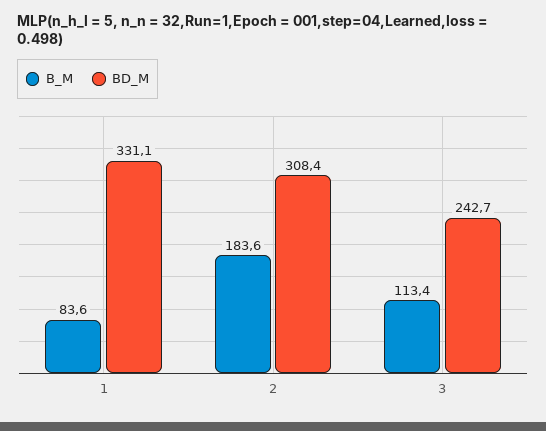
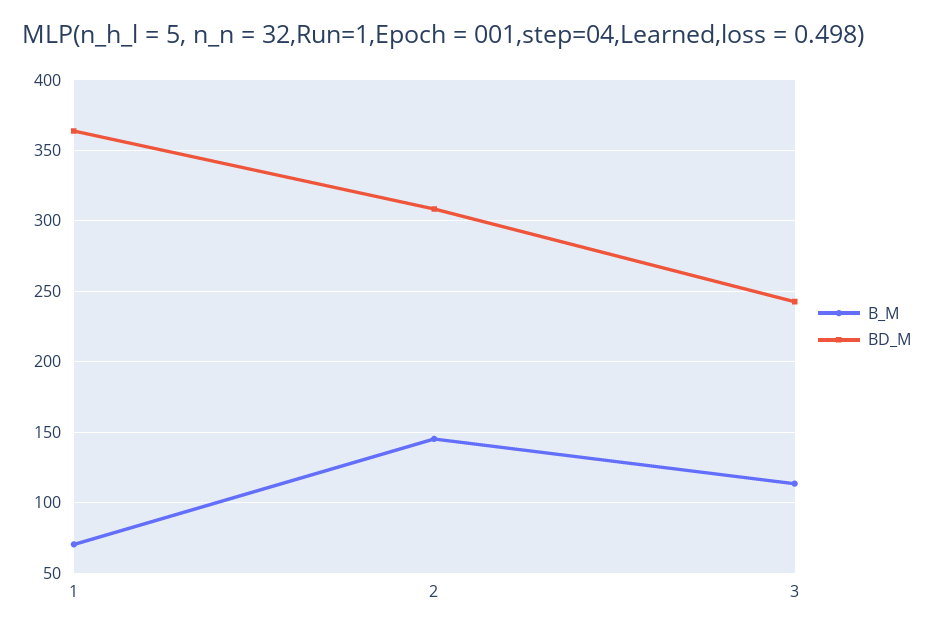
B_M, 1: 83.6 -> 70
BD_M, 1: 331.1 -> 365
B_M, 2: 183.6 -> 145

